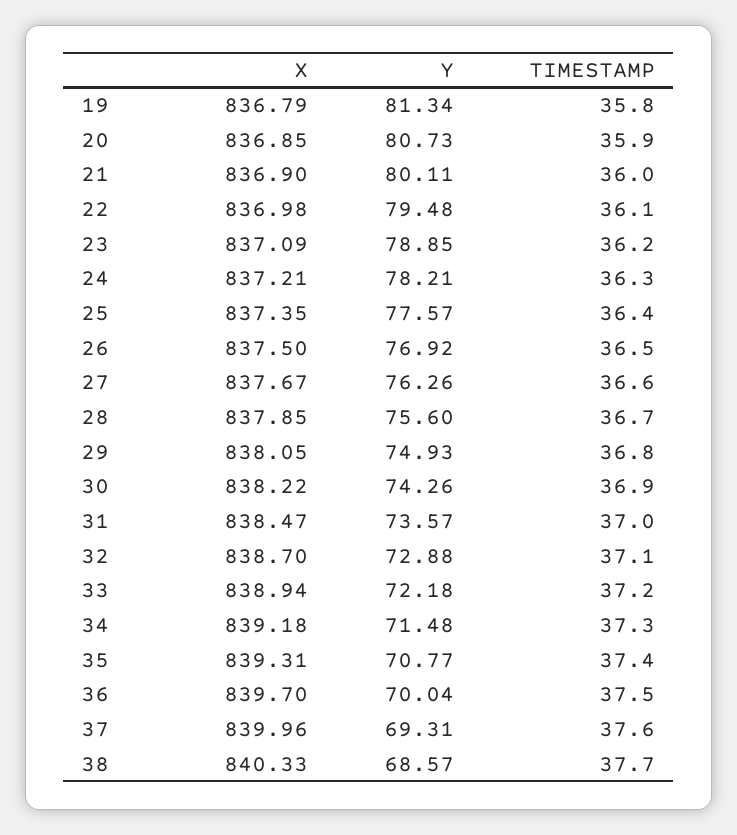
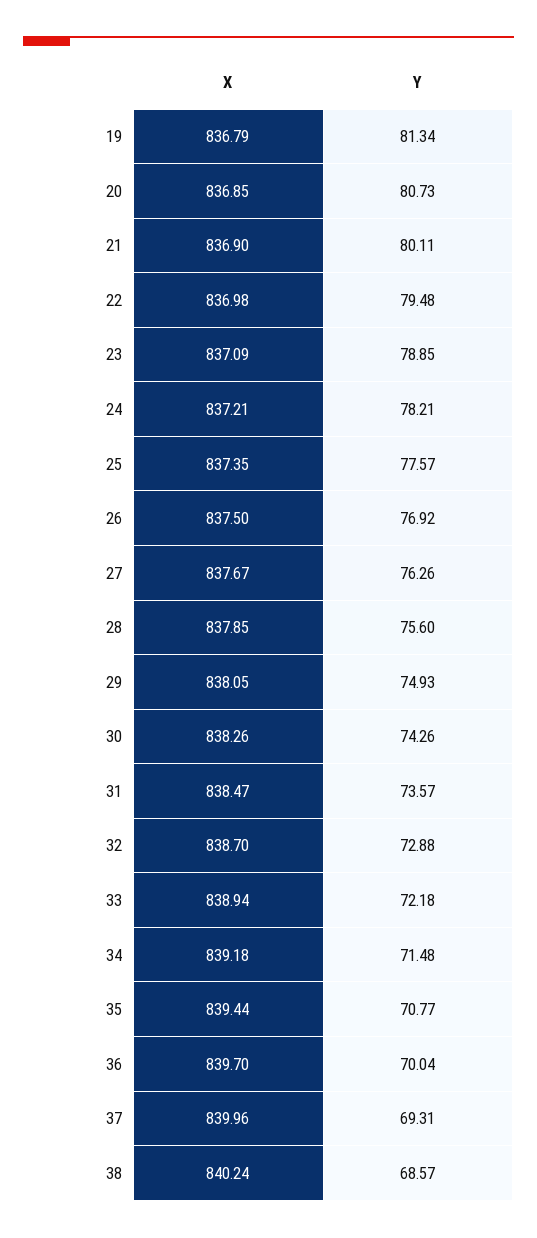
TIMESTAMP, 19: 35.8 -> none
TIMESTAMP, 20: 35.9 -> none
TIMESTAMP, 21: 36 -> none
TIMESTAMP, 22: 36.1 -> none
TIMESTAMP, 23: 36.2 -> none
TIMESTAMP, 24: 36.3 -> none
TIMESTAMP, 25: 36.4 -> none
TIMESTAMP, 26: 36.5 -> none
TIMESTAMP, 27: 36.6 -> none
TIMESTAMP, 28: 36.7 -> none
TIMESTAMP, 29: 36.8 -> none
X, 30: 838.22 -> 838.26
TIMESTAMP, 30: 36.9 -> none
TIMESTAMP, 31: 37 -> none
TIMESTAMP, 32: 37.1 -> none
TIMESTAMP, 33: 37.2 -> none
TIMESTAMP, 34: 37.3 -> none
X, 35: 839.31 -> 839.44
TIMESTAMP, 35: 37.4 -> none
TIMESTAMP, 36: 37.5 -> none
TIMESTAMP, 37: 37.6 -> none
X, 38: 840.33 -> 840.24
TIMESTAMP, 38: 37.7 -> none

